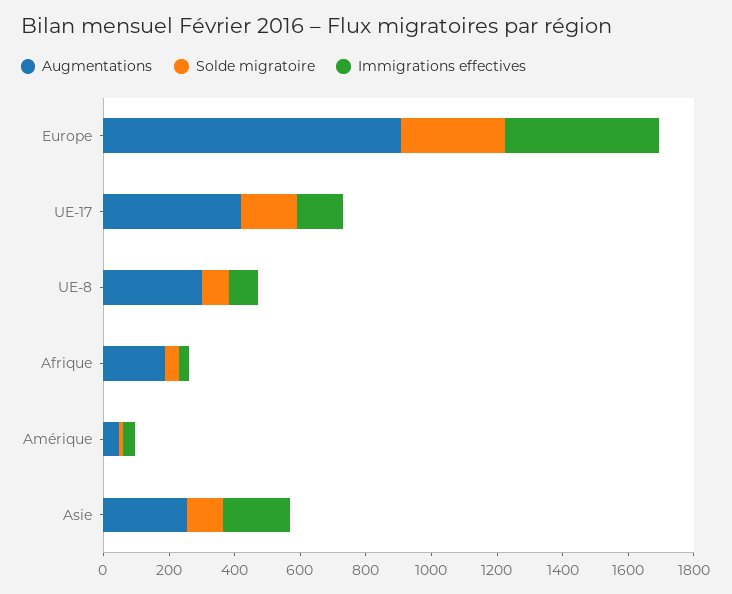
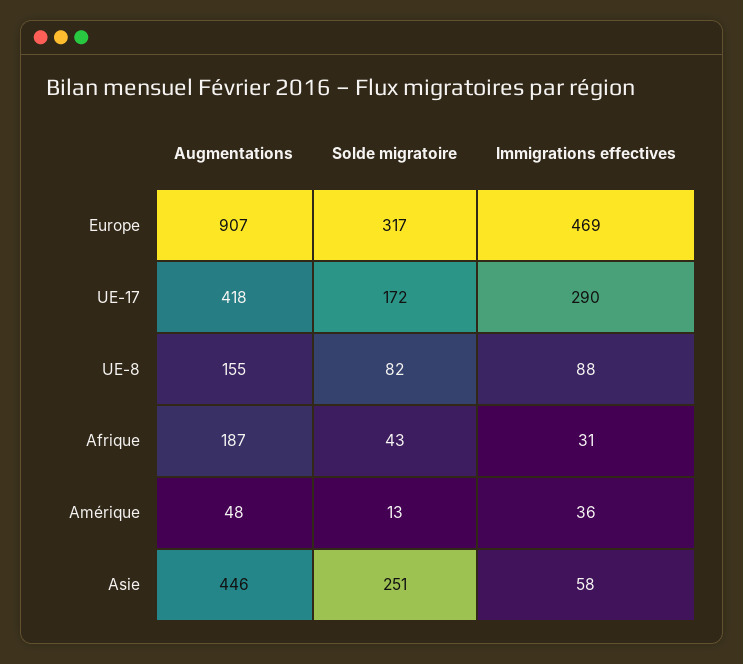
Immigrations effectives, UE-17: 150 -> 290
Augmentations, UE-8: 300 -> 155
Augmentations, Asie: 250 -> 446
Solde migratoire, Asie: 100 -> 251
Immigrations effectives, Asie: 200 -> 58

